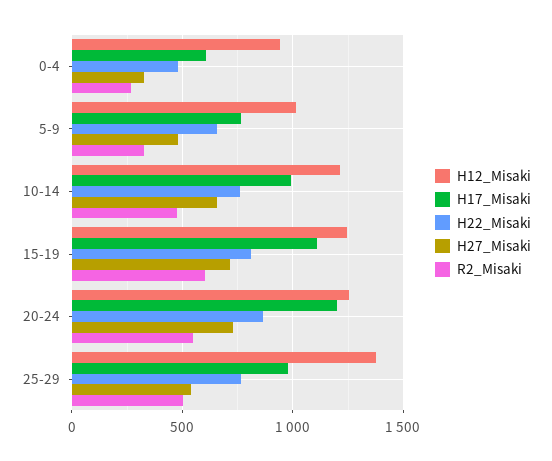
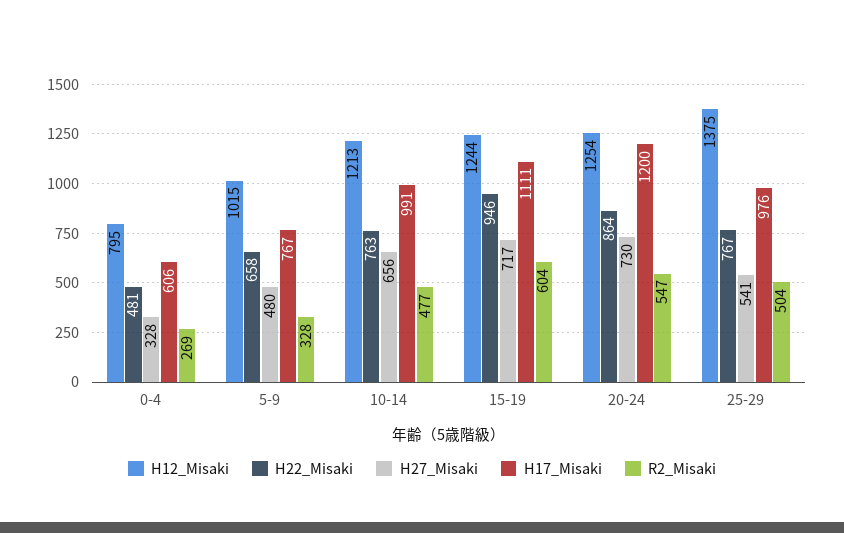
H12_Misaki, 0-4: 950 -> 795
H22_Misaki, 15-19: 800 -> 946

